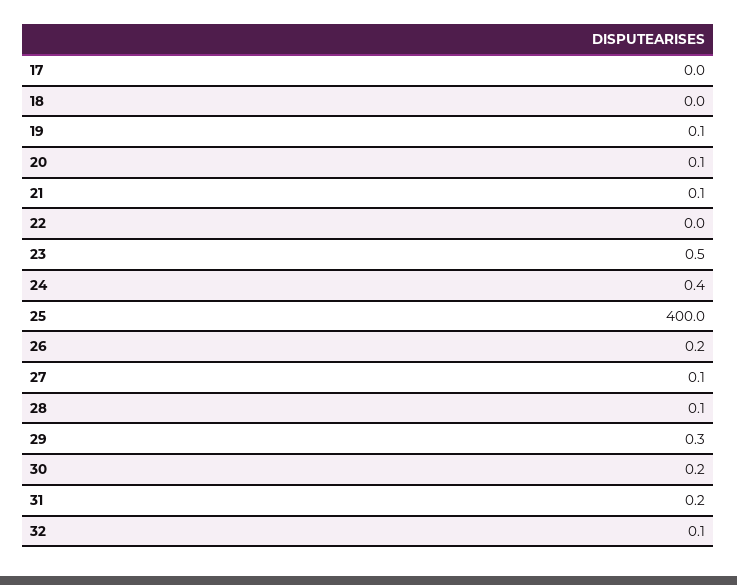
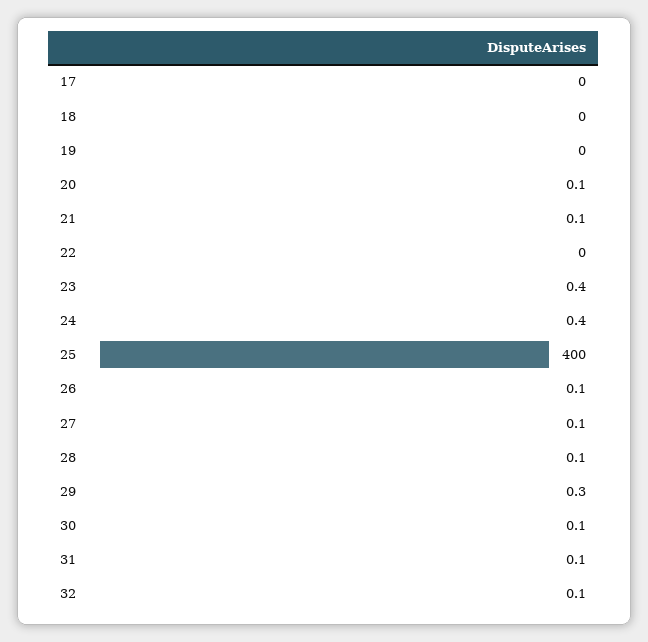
19: 0.1 -> 0
23: 0.5 -> 0.4
26: 0.2 -> 0.1
30: 0.2 -> 0.1
31: 0.2 -> 0.1

